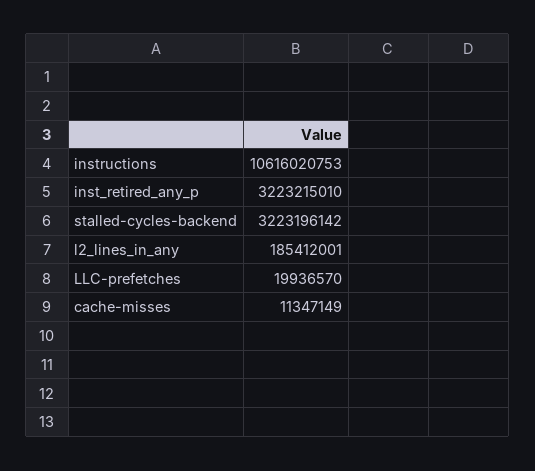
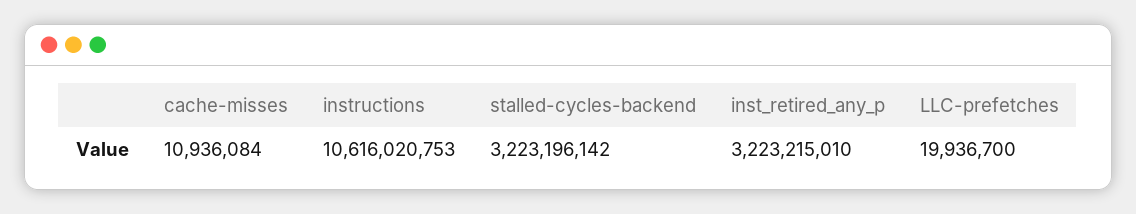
l2_lines_in_any: 185412001 -> none
LLC-prefetches: 19936570 -> 19936700
cache-misses: 11347149 -> 10936084

